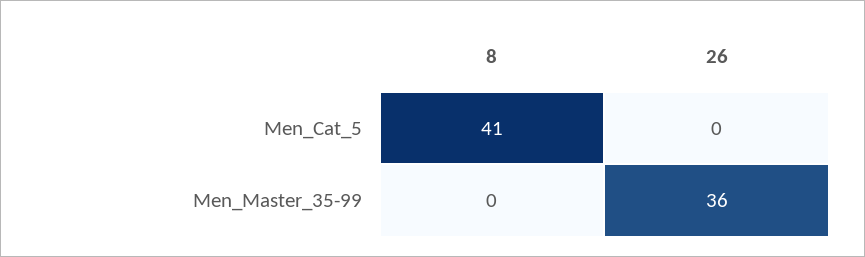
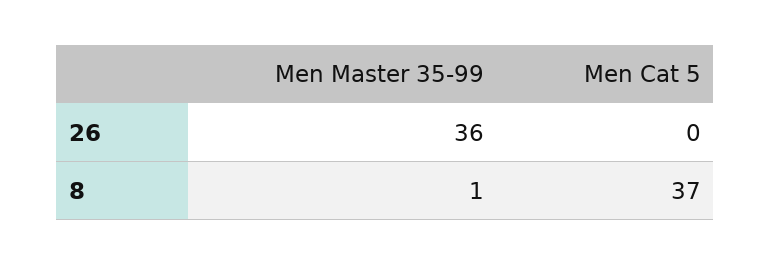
8, Men_Cat_5: 41 -> 37
8, Men_Master_35-99: 0 -> 1

